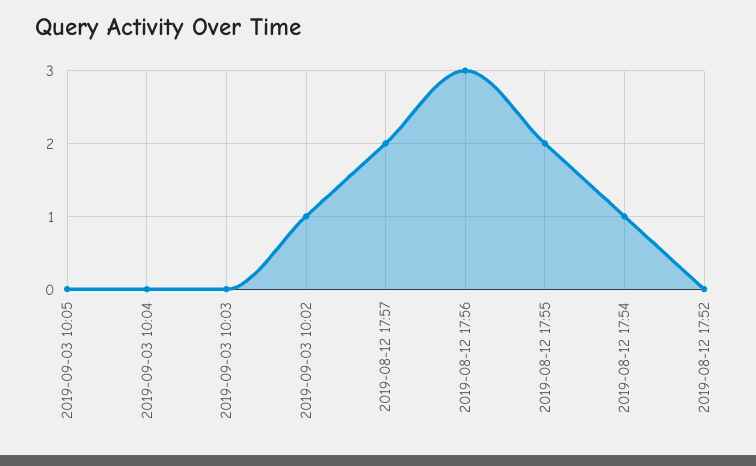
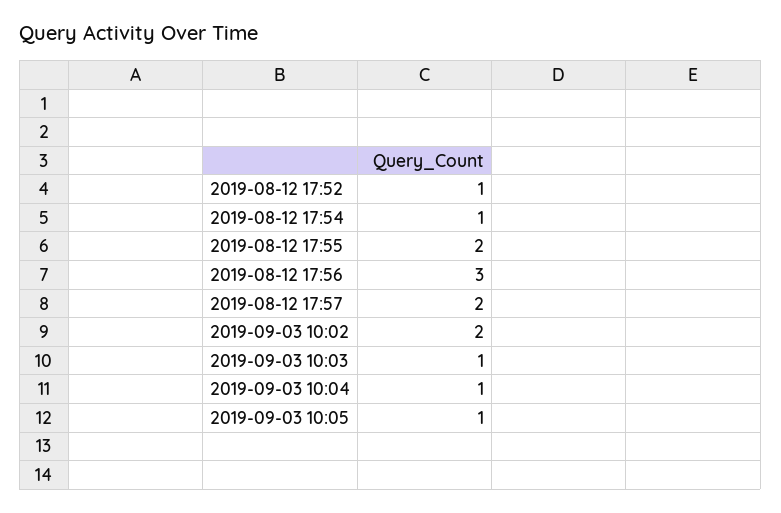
2019-09-03 10:05: 0 -> 1
2019-09-03 10:04: 0 -> 1
2019-09-03 10:03: 0 -> 1
2019-09-03 10:02: 1 -> 2
2019-08-12 17:52: 0 -> 1

